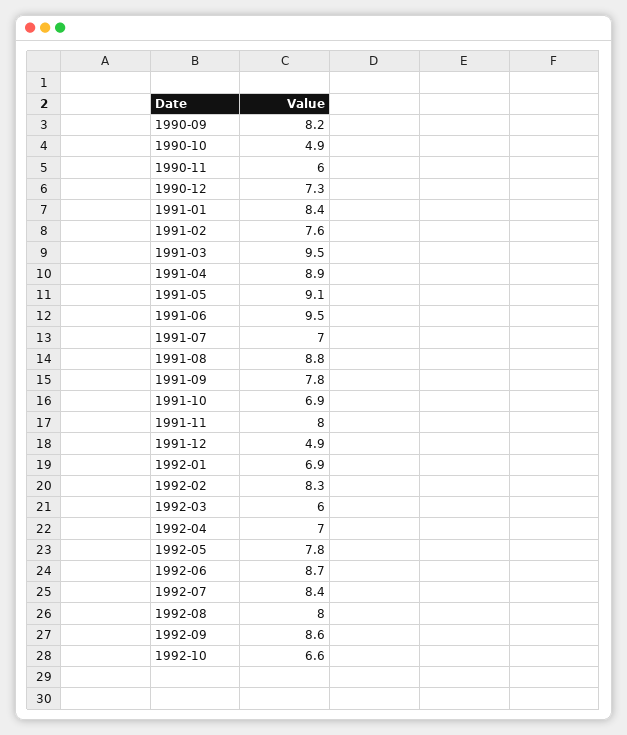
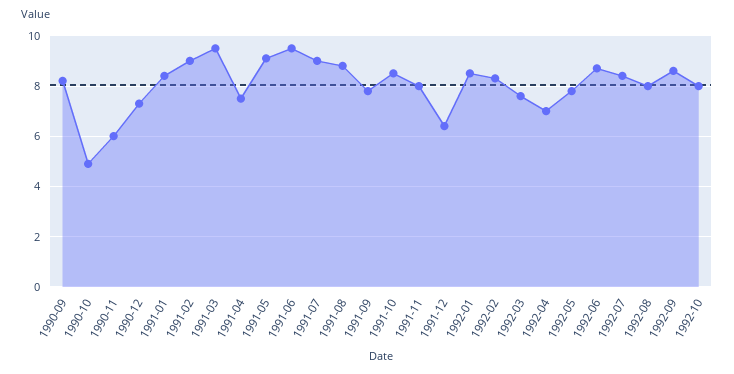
1991-02: 7.6 -> 9
1991-04: 8.9 -> 7.5
1991-07: 7 -> 9
1991-10: 6.9 -> 8.5
1991-12: 4.9 -> 6.5
1992-01: 6.9 -> 8.5
1992-03: 6 -> 7.5
1992-10: 6.6 -> 8

